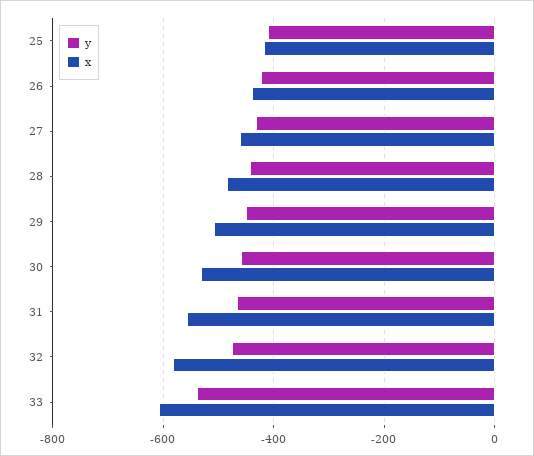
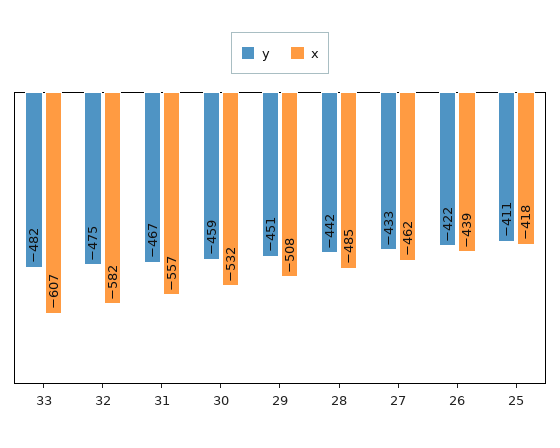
y, 33: -540 -> -482

